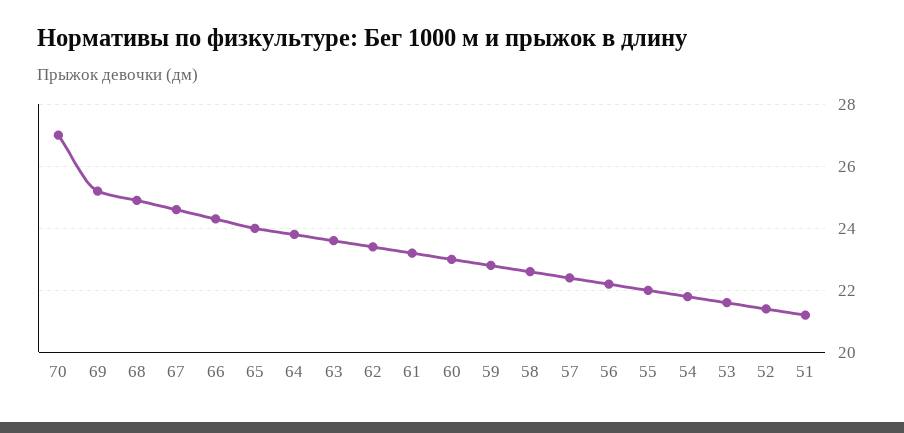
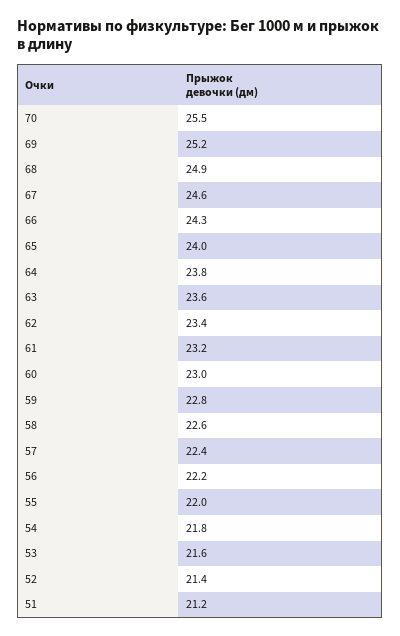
70: 27 -> 25.5

